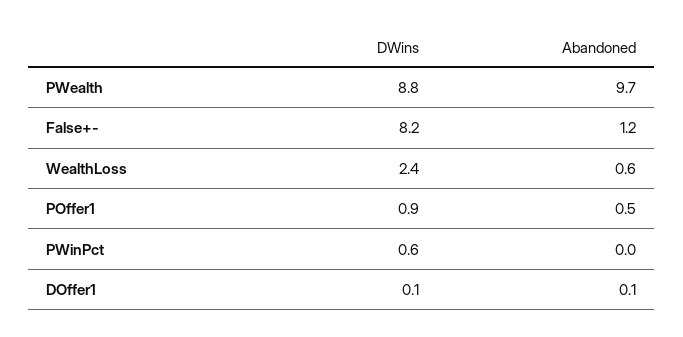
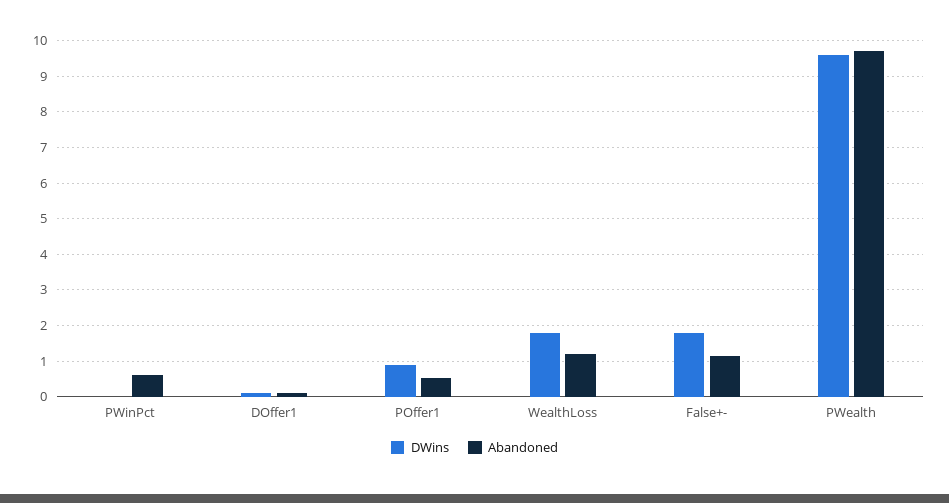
DWins, PWealth: 8.8 -> 9.6
DWins, False+-: 8.2 -> 1.8
DWins, WealthLoss: 2.4 -> 1.8
Abandoned, WealthLoss: 0.6 -> 1.2
DWins, PWinPct: 0.6 -> 0
Abandoned, PWinPct: 0 -> 0.6

